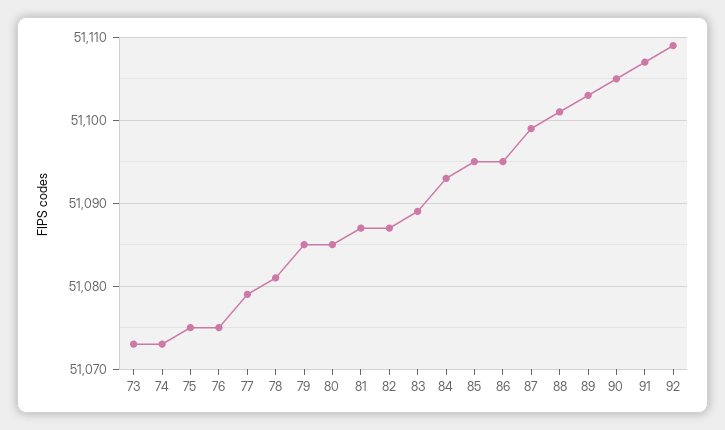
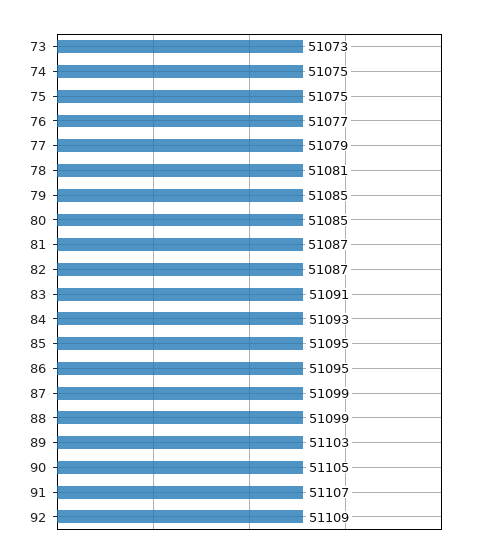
74: 51073 -> 51075
76: 51075 -> 51077
83: 51089 -> 51091
88: 51101 -> 51099

